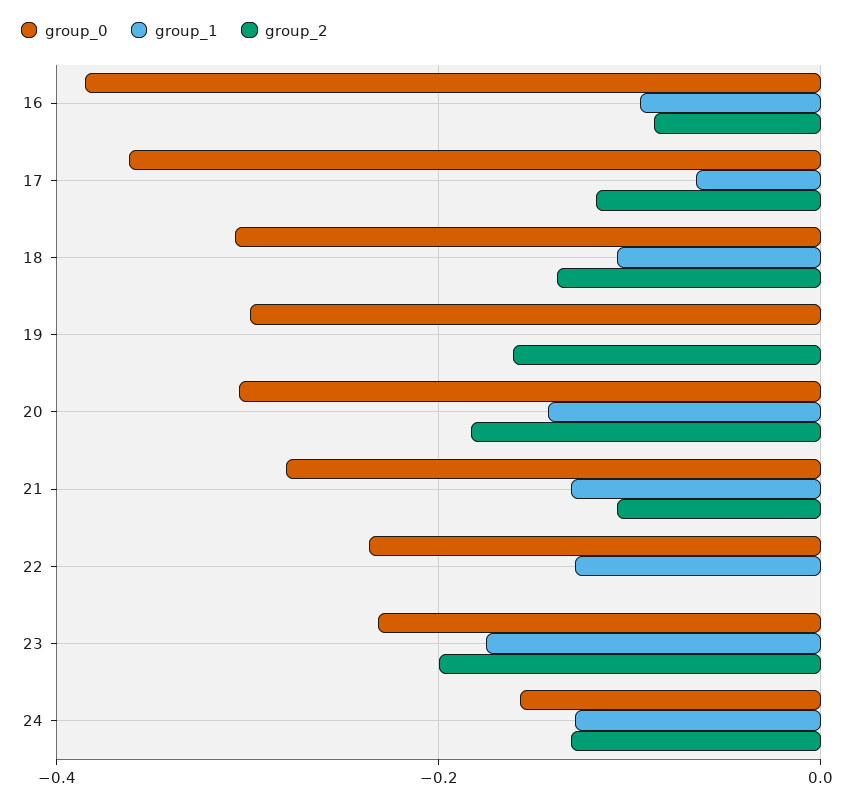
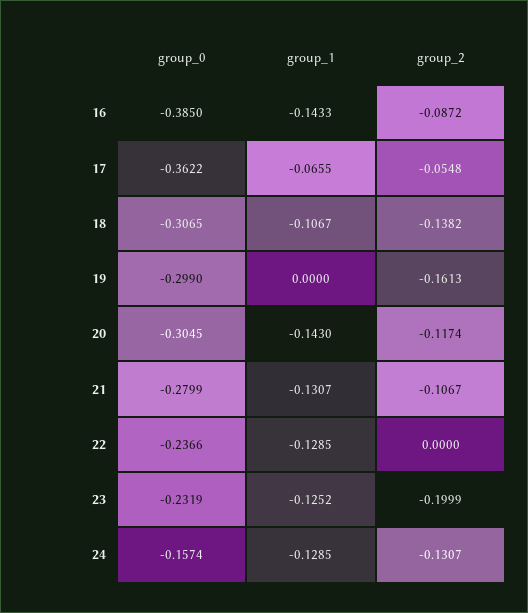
group_1, 16: -0.1 -> -0.1433
group_2, 17: -0.12 -> -0.0548
group_2, 20: -0.18 -> -0.1174
group_1, 23: -0.18 -> -0.1252

